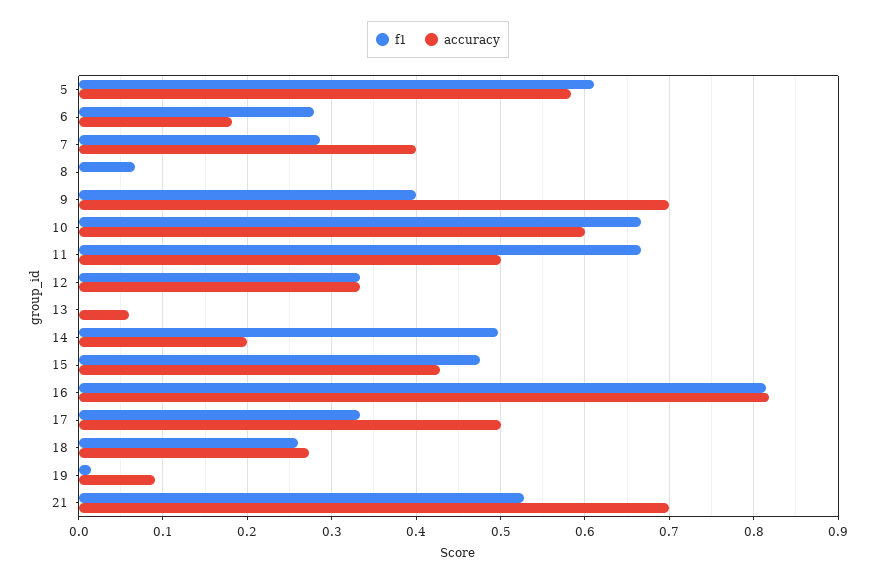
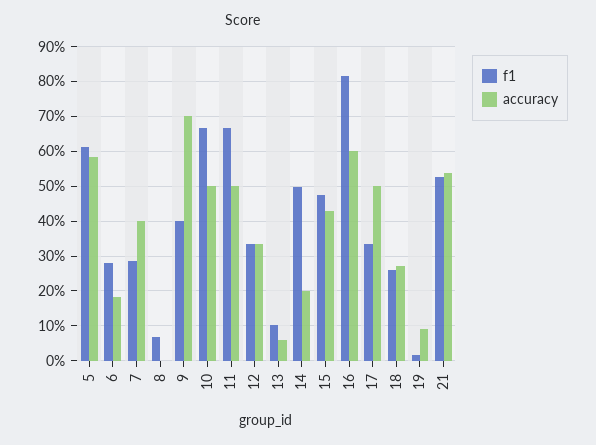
accuracy, 10: 0.6 -> 0.5
f1, 13: 0 -> 0.1
accuracy, 16: 0.82 -> 0.6
accuracy, 21: 0.7 -> 0.54

